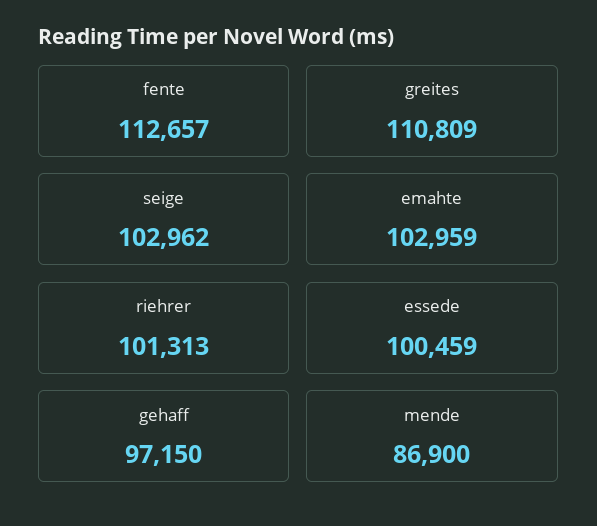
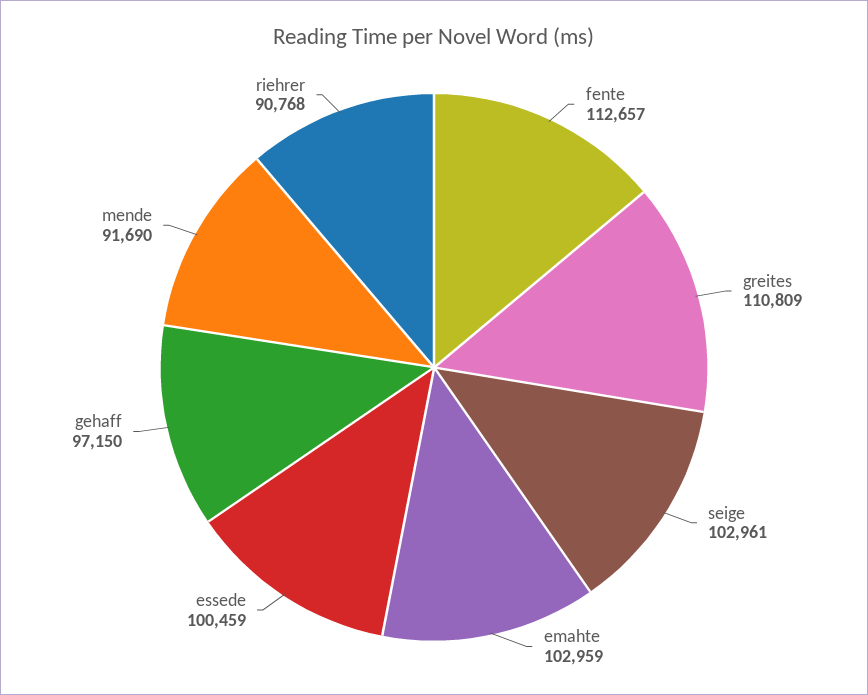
seige: 102962 -> 102961
riehrer: 101313 -> 90768
mende: 86900 -> 91690

